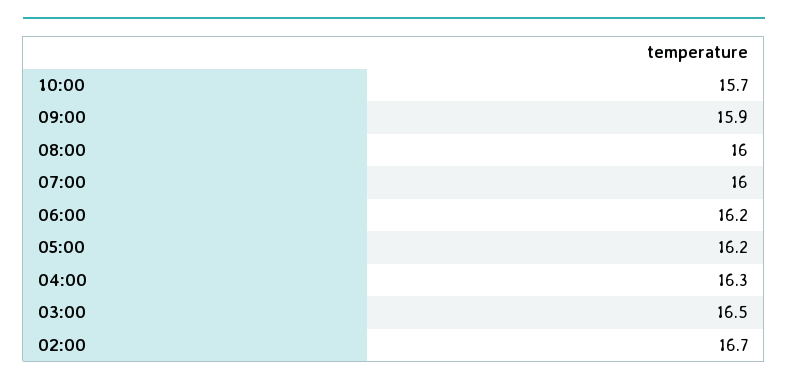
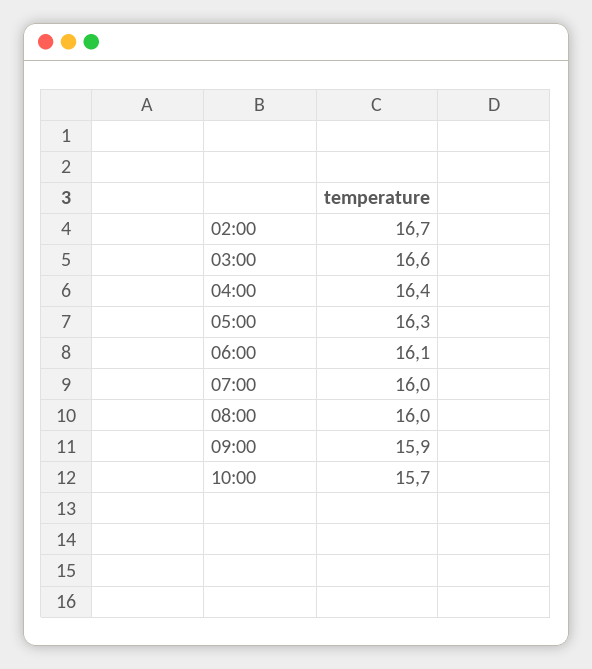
06:00: 16.2 -> 16.1
05:00: 16.2 -> 16.3
04:00: 16.3 -> 16.4
03:00: 16.5 -> 16.6

